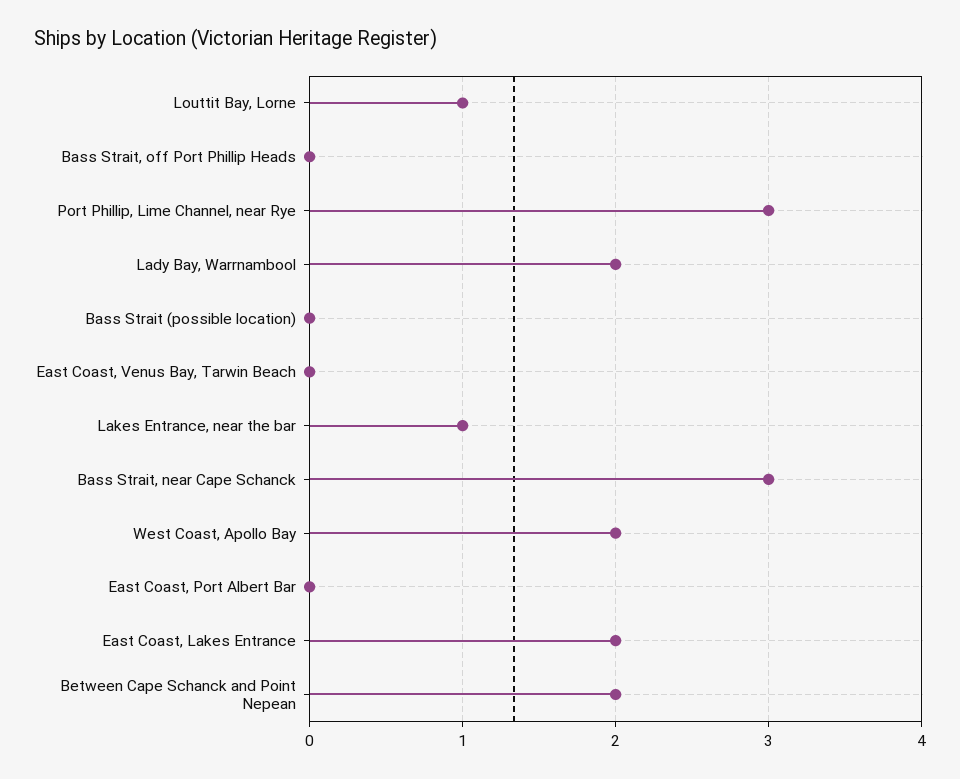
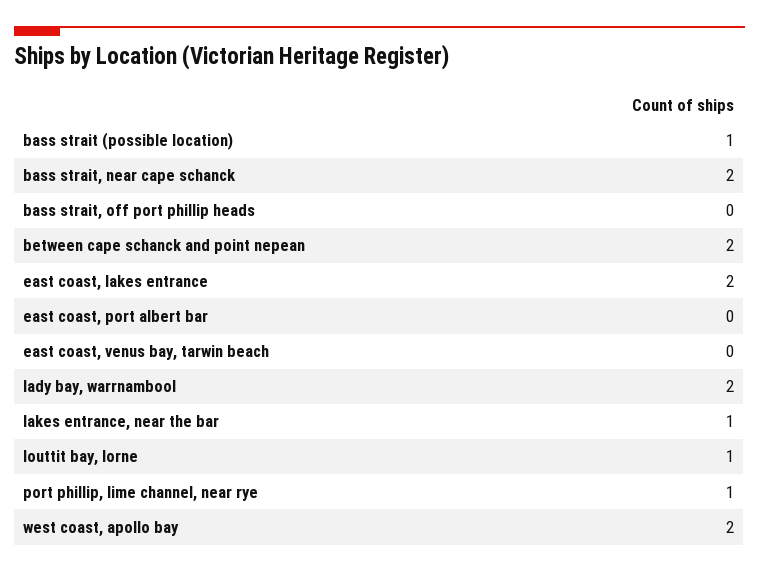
Port Phillip, Lime Channel, near Rye: 3 -> 1
Bass Strait (possible location): 0 -> 1
Bass Strait, near Cape Schanck: 3 -> 2

